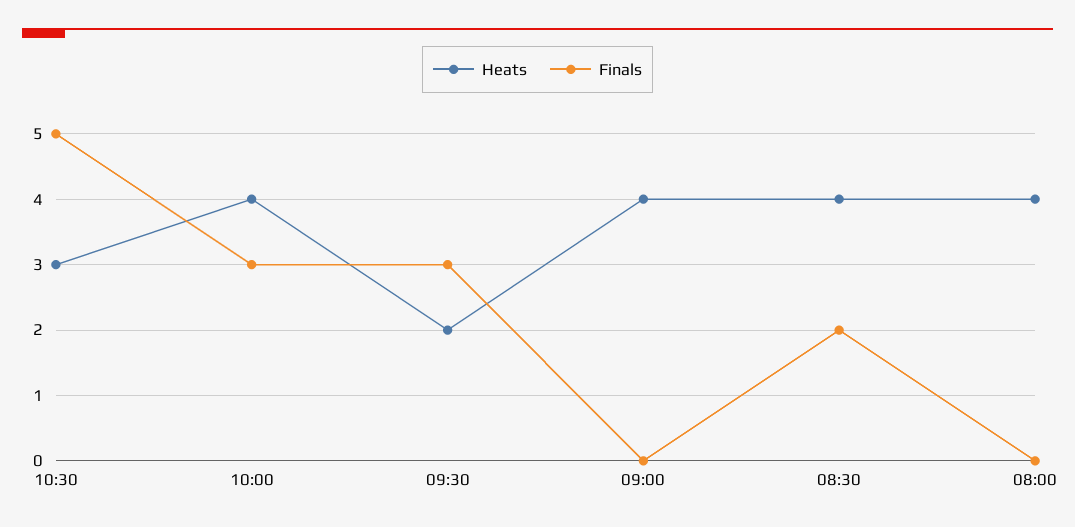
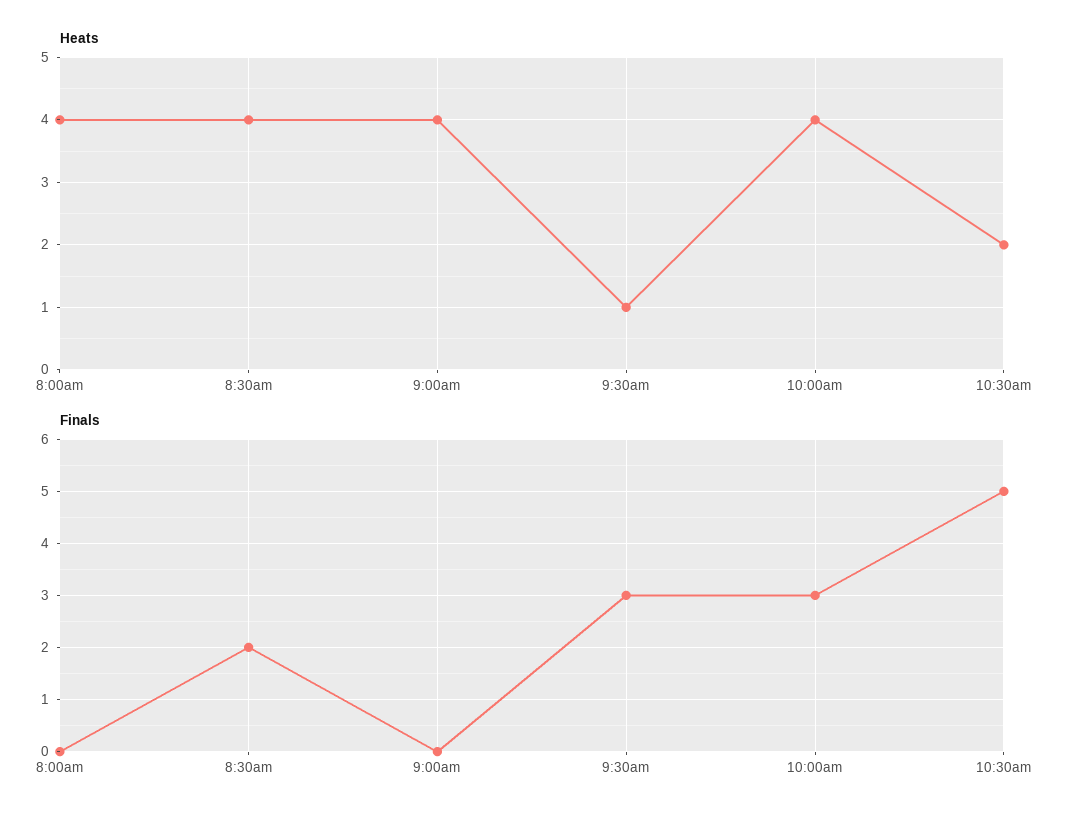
Heats, 10:30: 3 -> 2
Heats, 09:30: 2 -> 1

